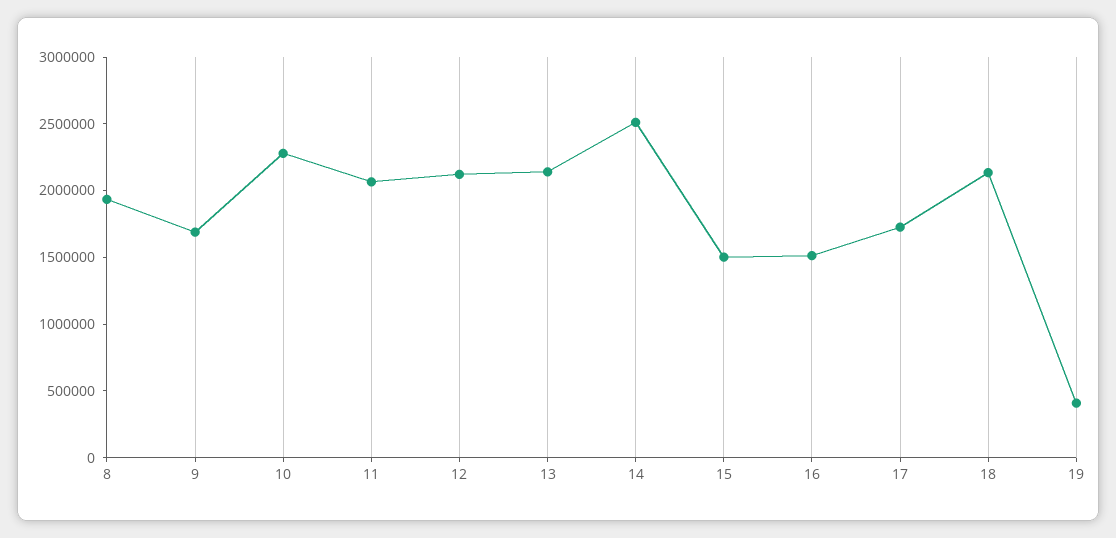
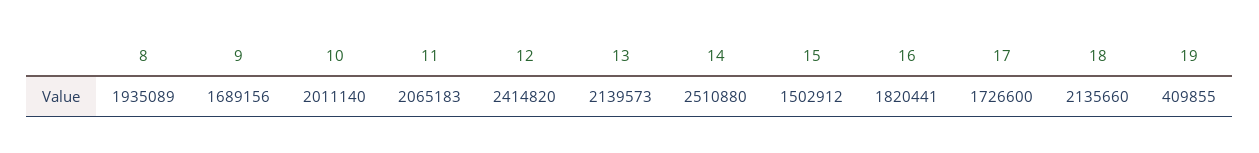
10: 2300000 -> 2011140
12: 2100000 -> 2414820
16: 1500000 -> 1820441

